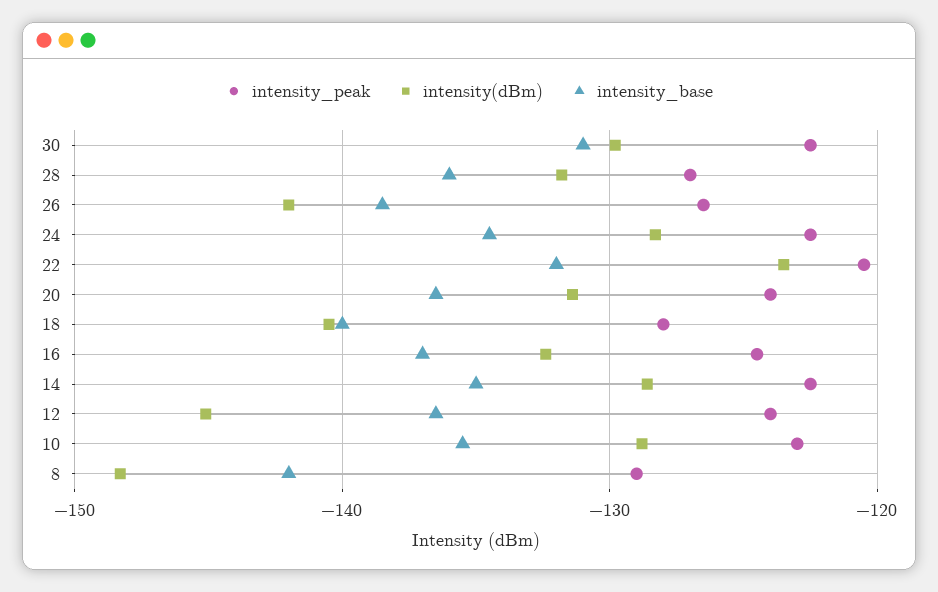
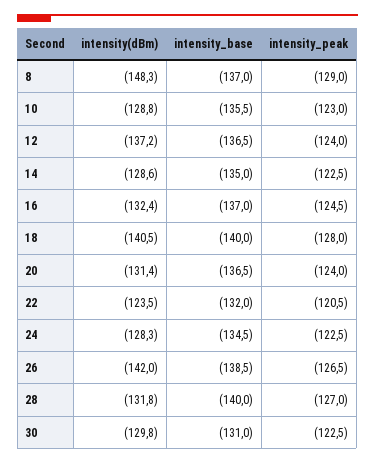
intensity_base, 28: -136 -> -140
intensity(dBm), 12: -145 -> -137.2
intensity_base, 8: -142 -> -137

